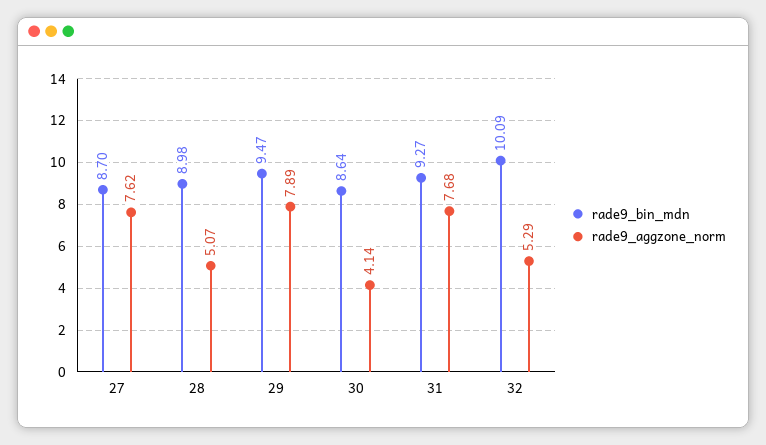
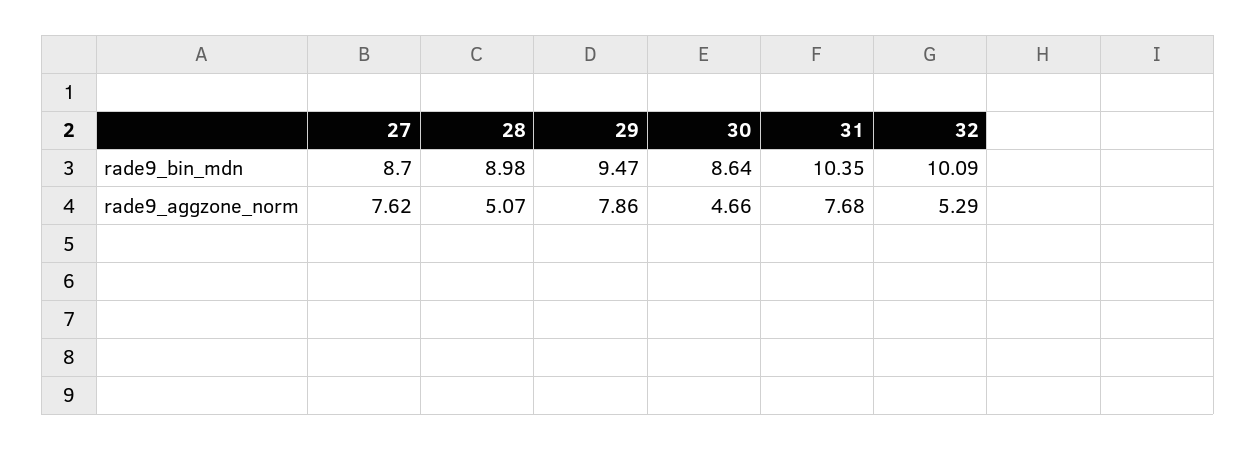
rade9_aggzone_norm, 29: 7.89 -> 7.86
rade9_aggzone_norm, 30: 4.14 -> 4.66
rade9_bin_mdn, 31: 9.27 -> 10.35

